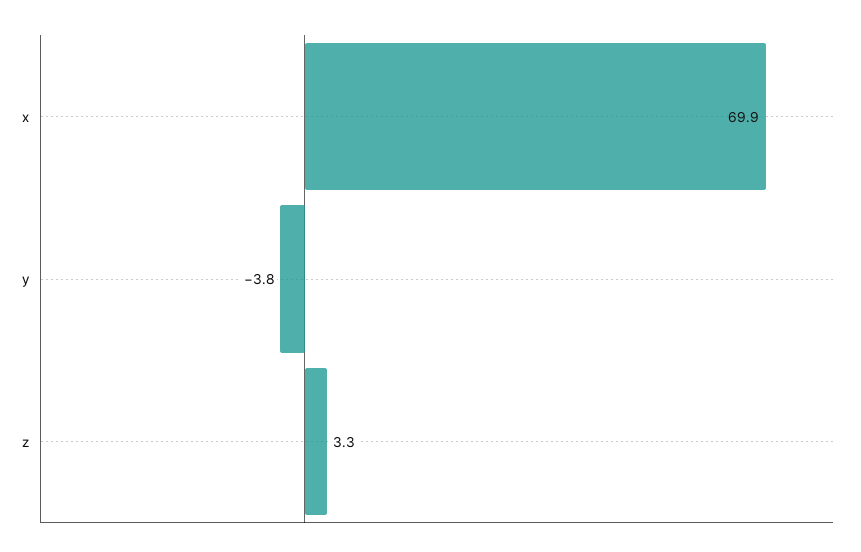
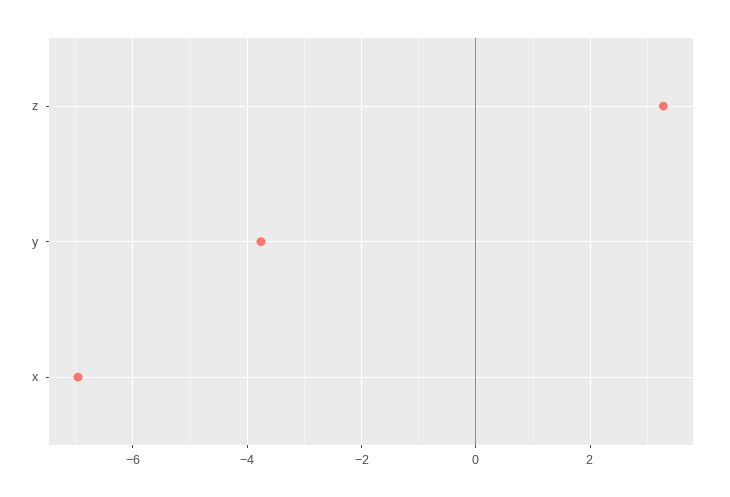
x: 69.9 -> -7

